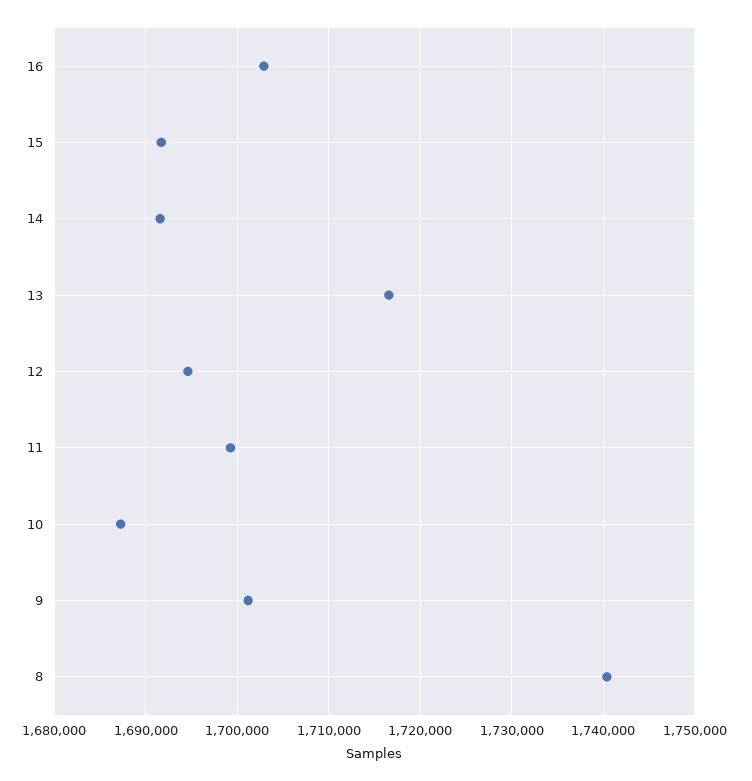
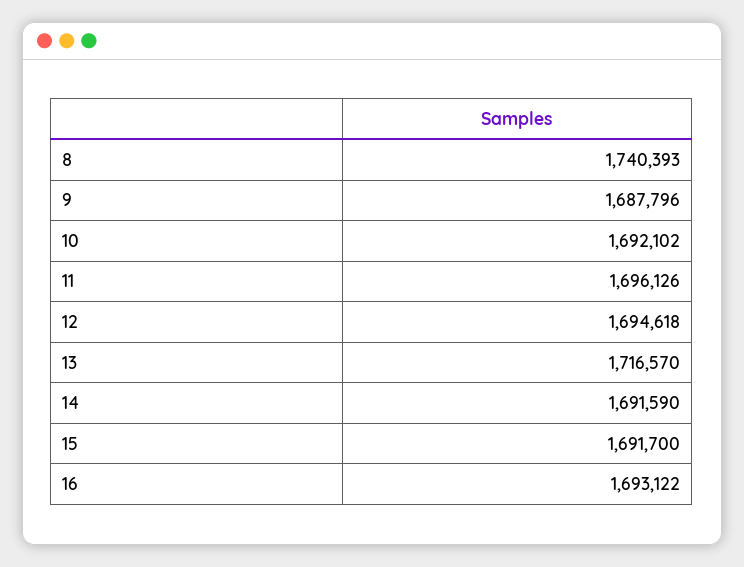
16: 1703000 -> 1693122
11: 1699000 -> 1696126
10: 1687000 -> 1692102
9: 1701000 -> 1687796

